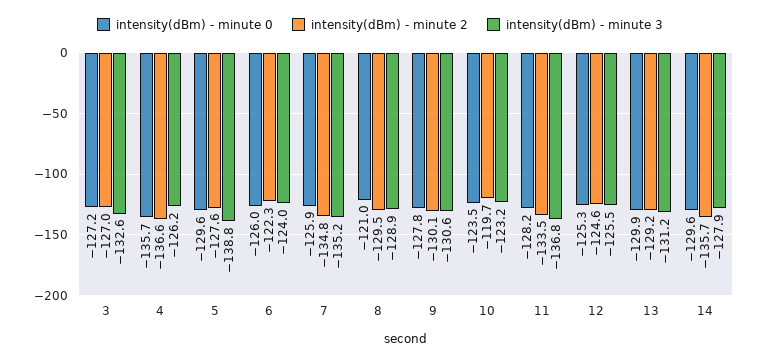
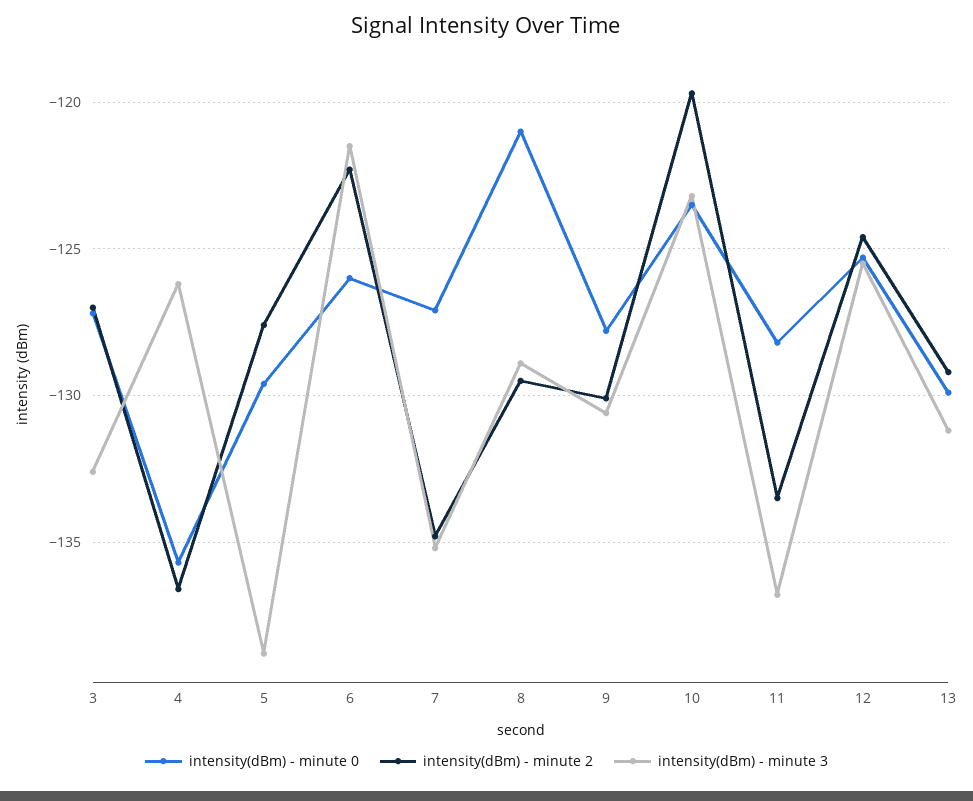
intensity(dBm) - minute 3, 6: -124 -> -121.5
intensity(dBm) - minute 0, 7: -125.9 -> -127
intensity(dBm) - minute 0, 14: -129.6 -> none
intensity(dBm) - minute 2, 14: -135.7 -> none
intensity(dBm) - minute 3, 14: -127.9 -> none

